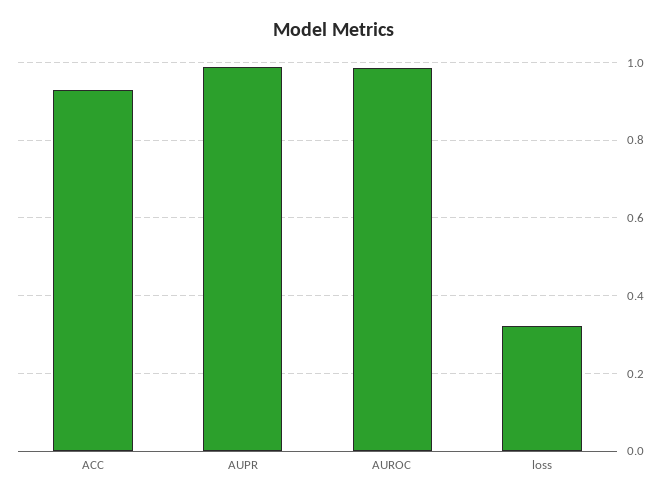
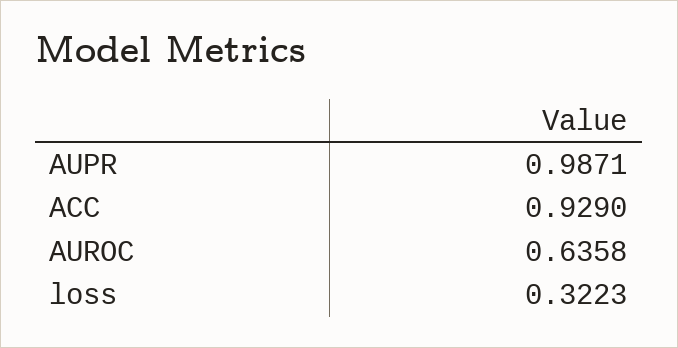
AUROC: 0.98 -> 0.6358

